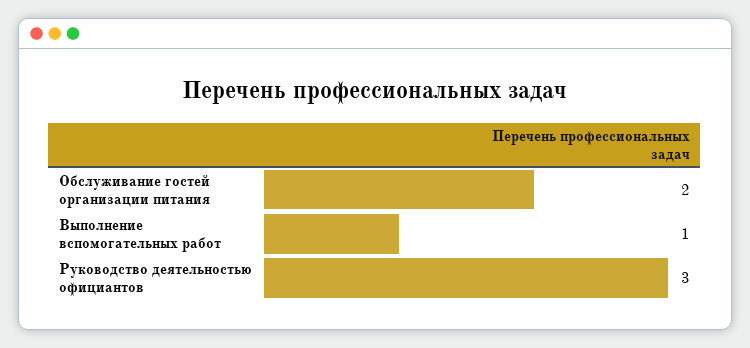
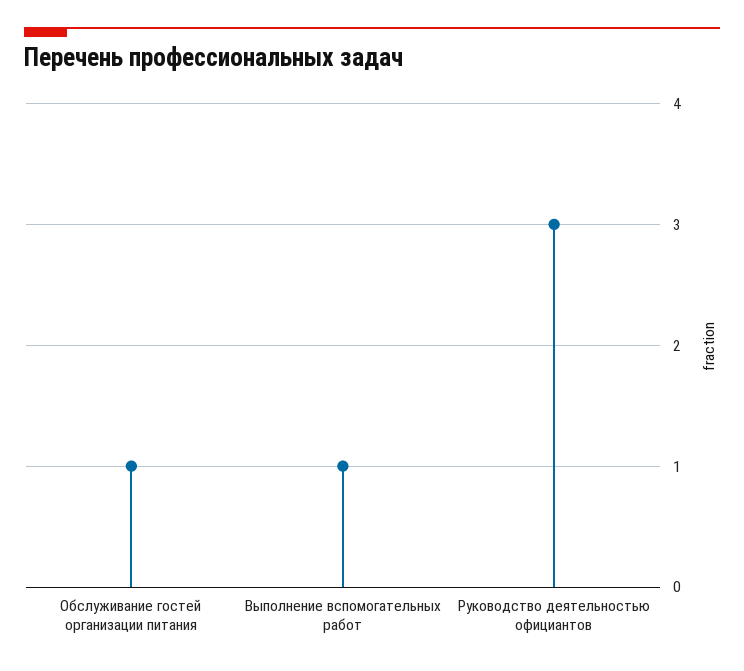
Обслуживание гостей организации питания: 2 -> 1

